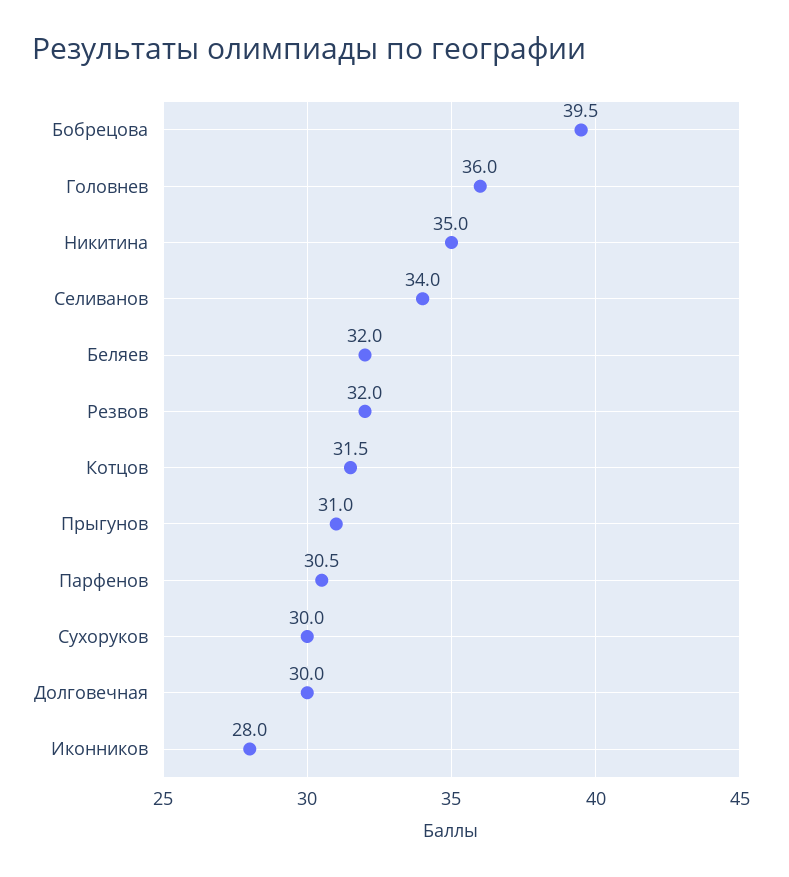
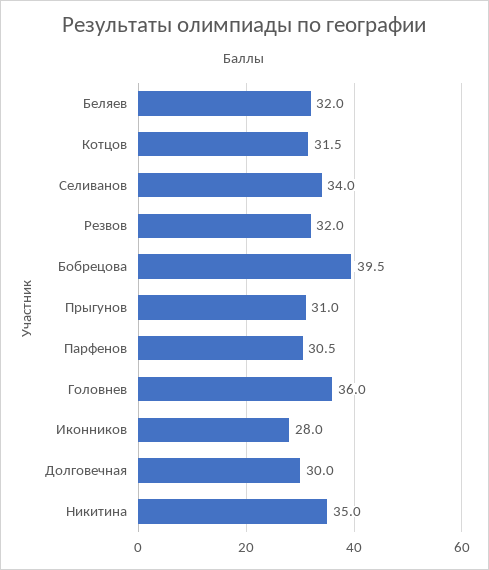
Сухоруков: 30 -> none

